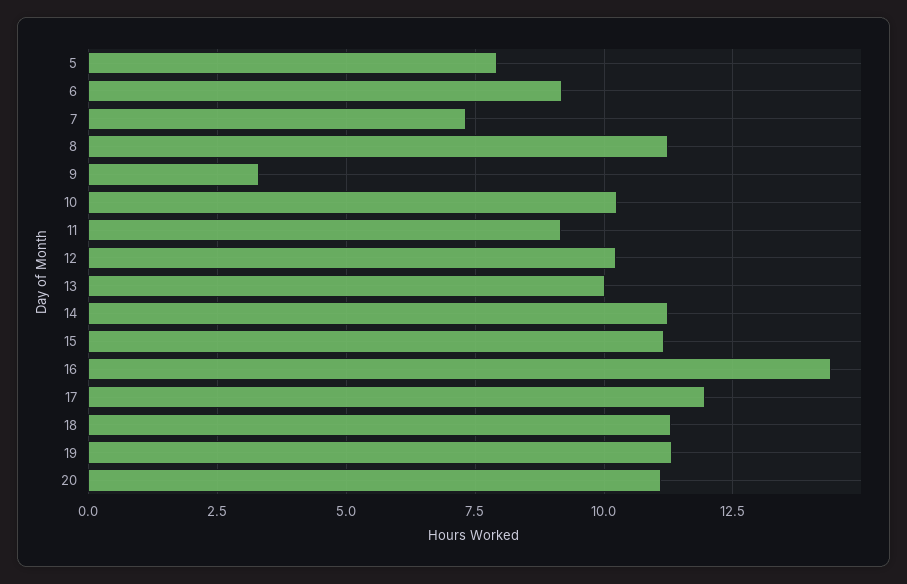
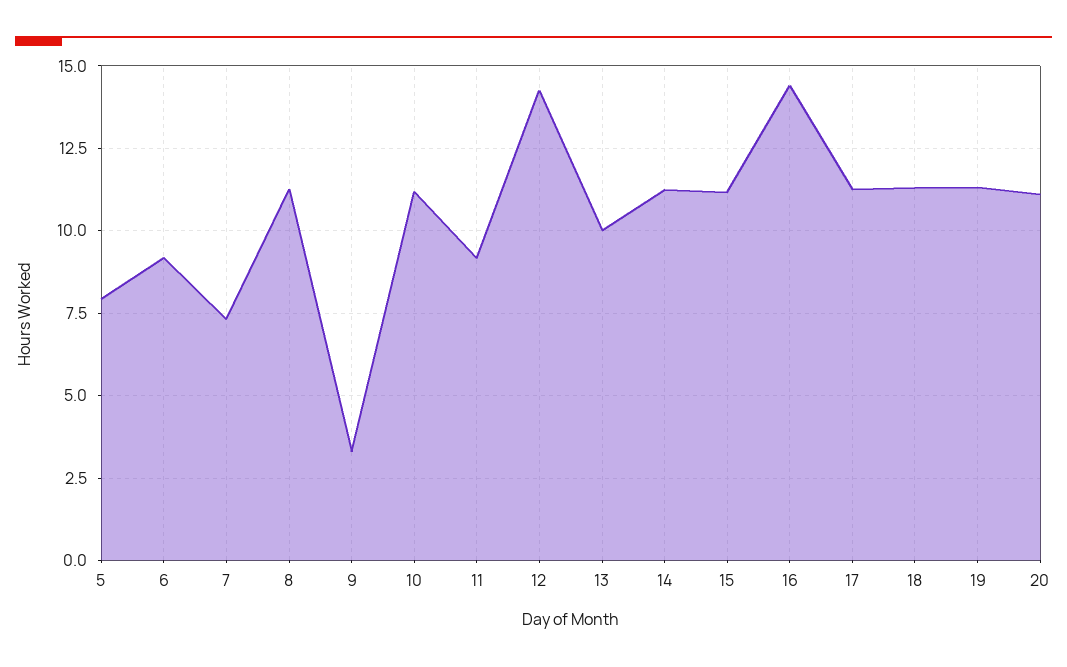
10: 10.25 -> 11.25
12: 10.25 -> 14.25
17: 12 -> 11.25

